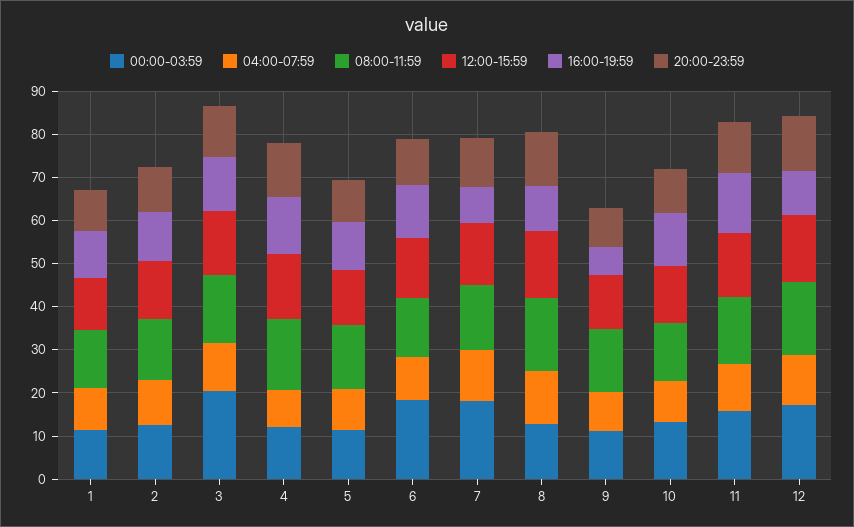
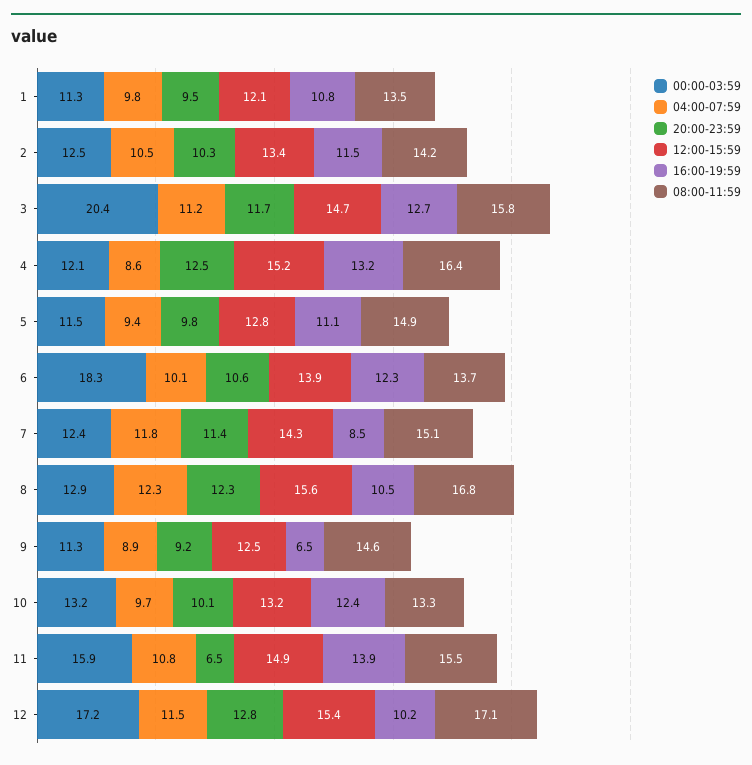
00:00-03:59, 7: 18 -> 12.4
20:00-23:59, 11: 12 -> 6.5

